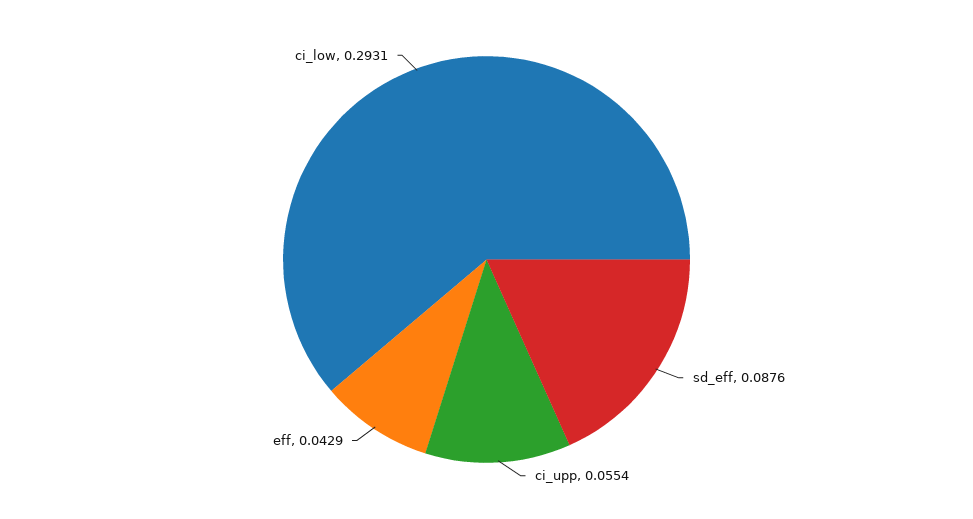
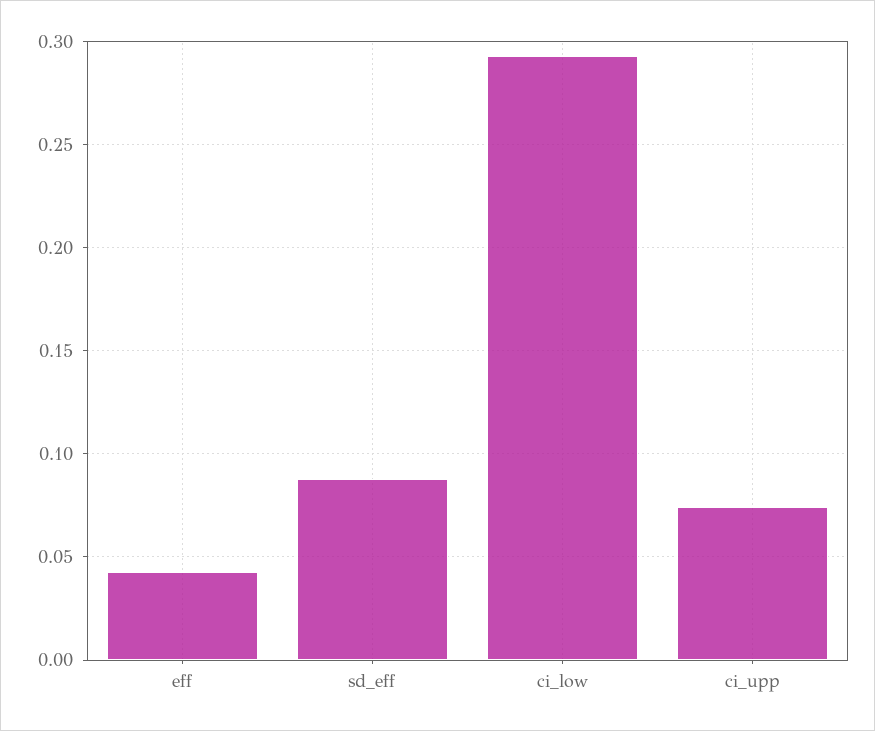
ci_upp: 0.0554 -> 0.075

